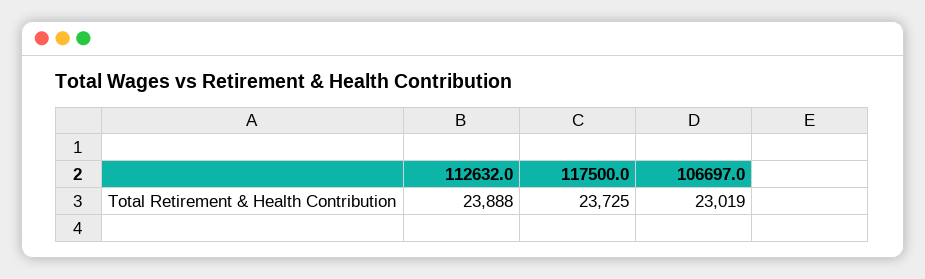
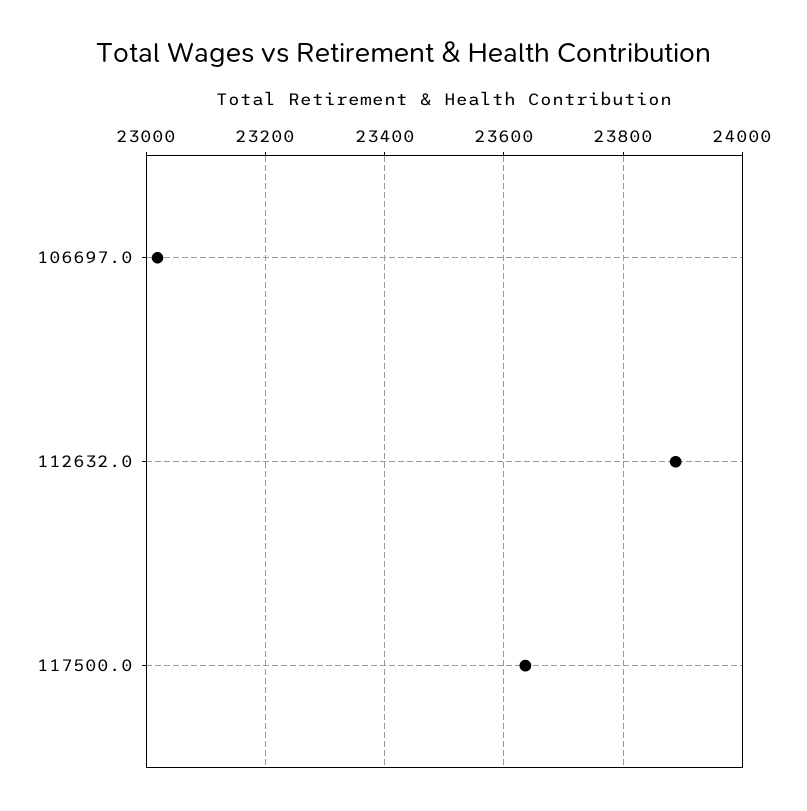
117500.0: 23725 -> 23640

